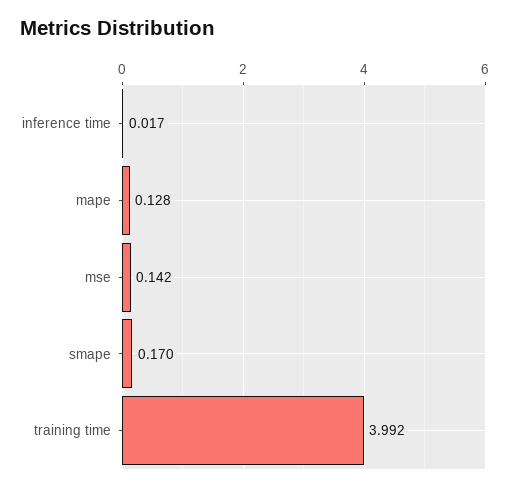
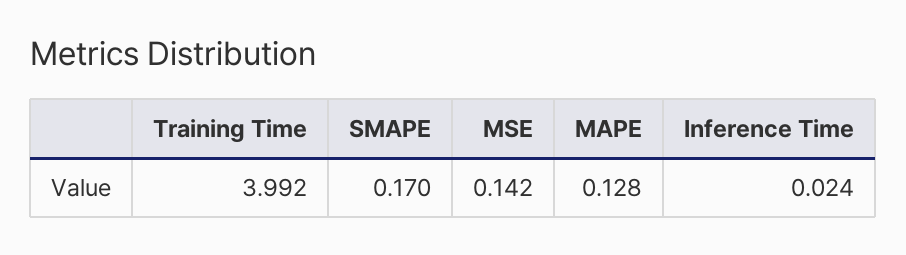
inference time: 0.017 -> 0.024

